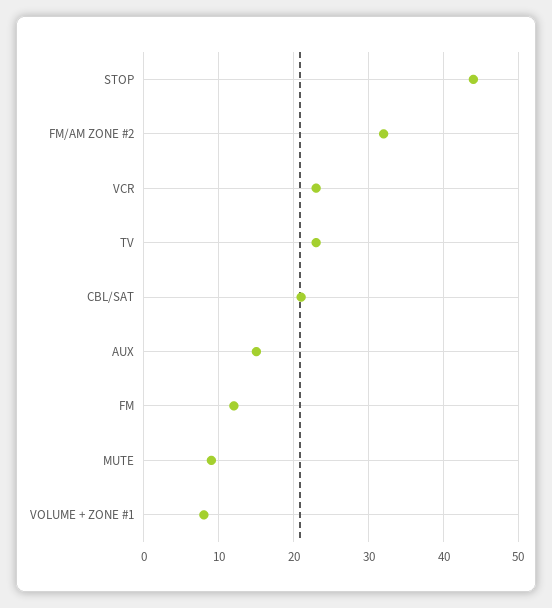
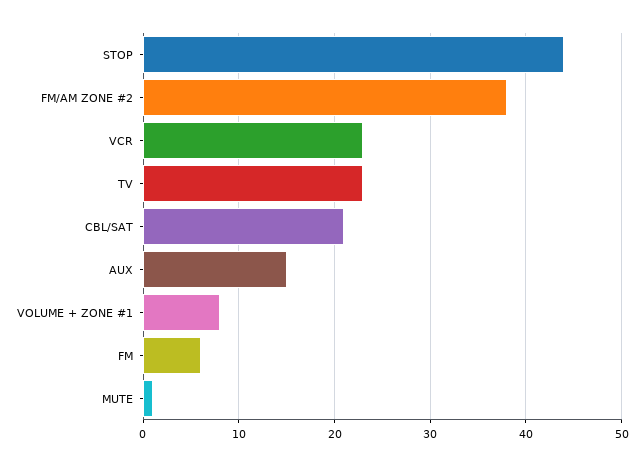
FM/AM ZONE #2: 32 -> 38
FM: 12 -> 6
MUTE: 9 -> 1

